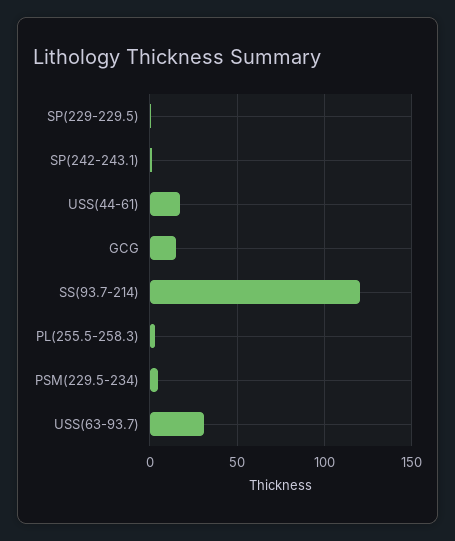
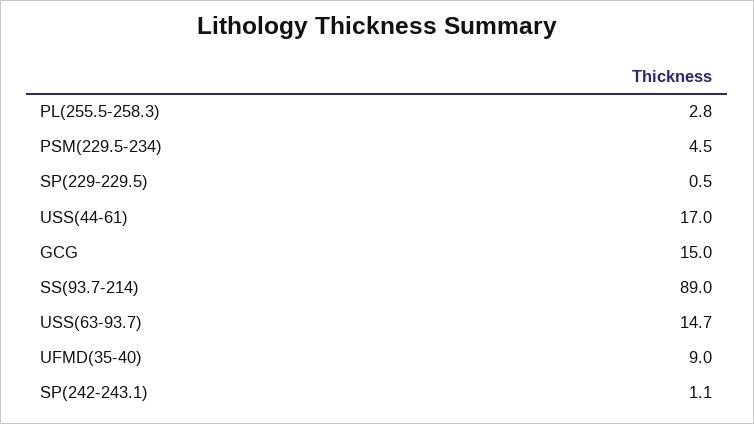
SS(93.7-214): 120 -> 89
USS(63-93.7): 30 -> 14.7
UFMD(35-40): none -> 9

